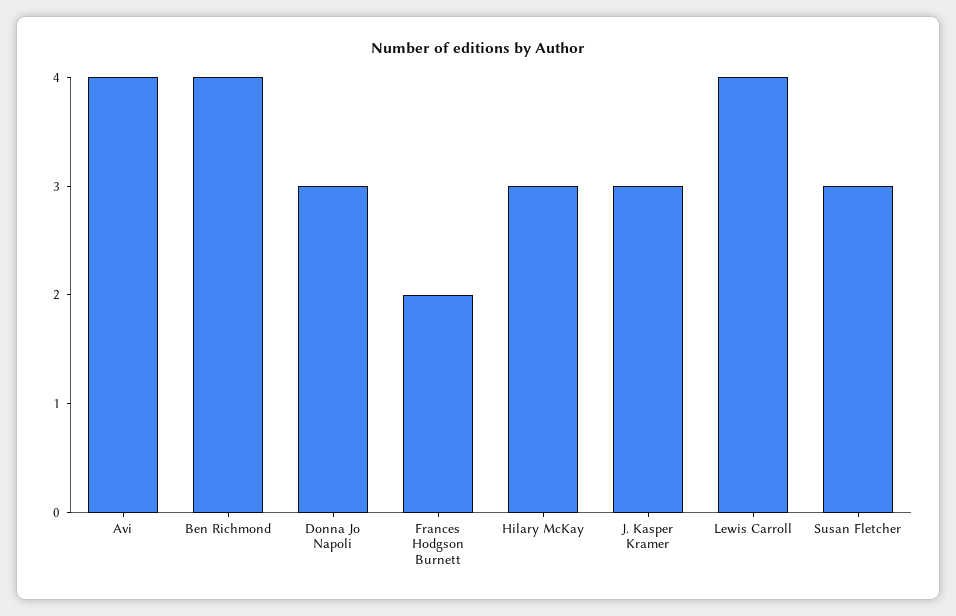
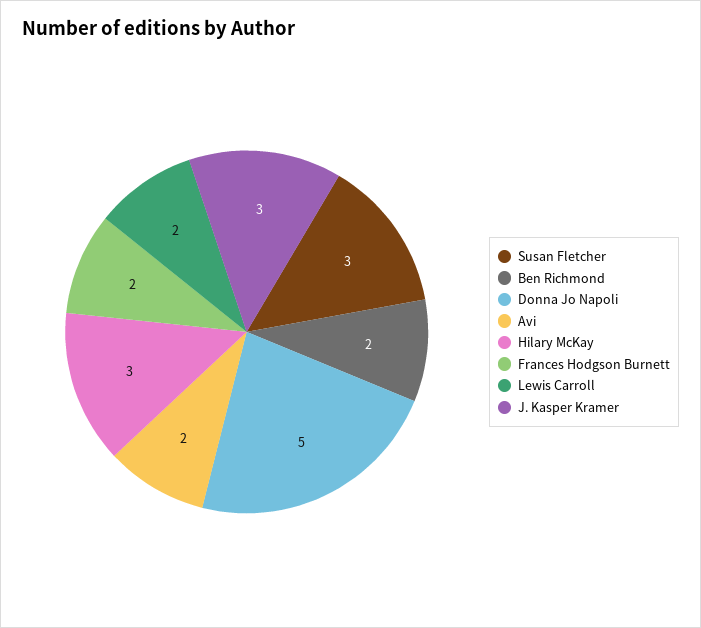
Avi: 4 -> 2
Ben Richmond: 4 -> 2
Donna Jo Napoli: 3 -> 5
Lewis Carroll: 4 -> 2

